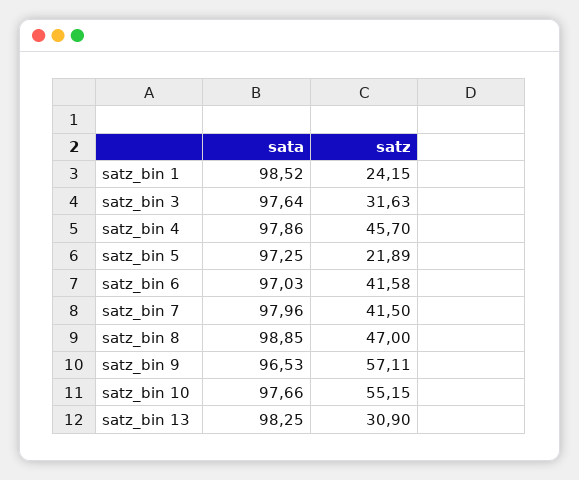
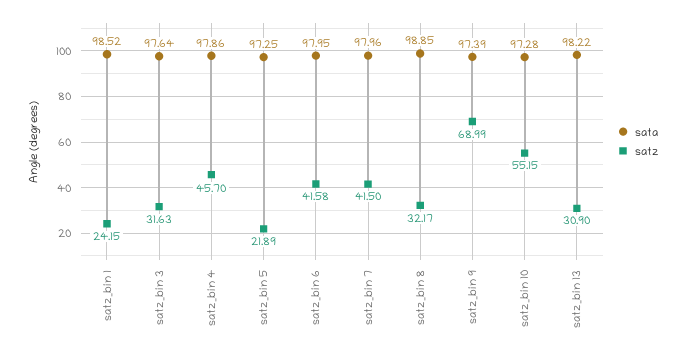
sata, satz_bin 6: 97.03 -> 97.95
satz, satz_bin 8: 47 -> 32.17
sata, satz_bin 9: 96.53 -> 97.39
satz, satz_bin 9: 57.11 -> 68.99
sata, satz_bin 10: 97.66 -> 97.28
sata, satz_bin 13: 98.25 -> 98.22

